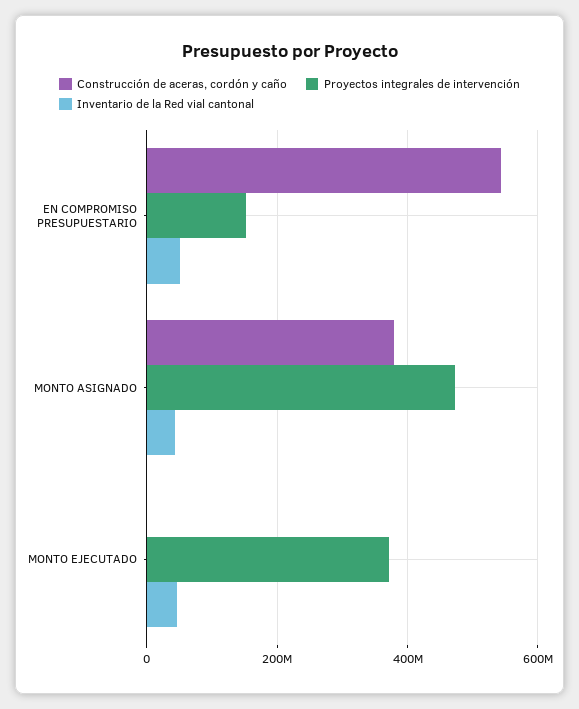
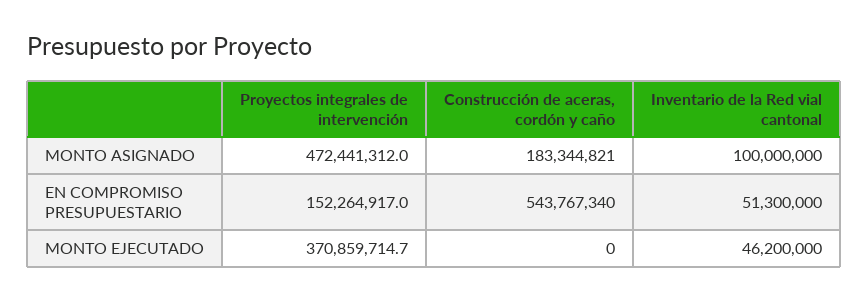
Construcción de aceras, cordón y caño, MONTO ASIGNADO: 380000000 -> 183344821
Inventario de la Red vial cantonal, MONTO ASIGNADO: 40000000 -> 100000000

